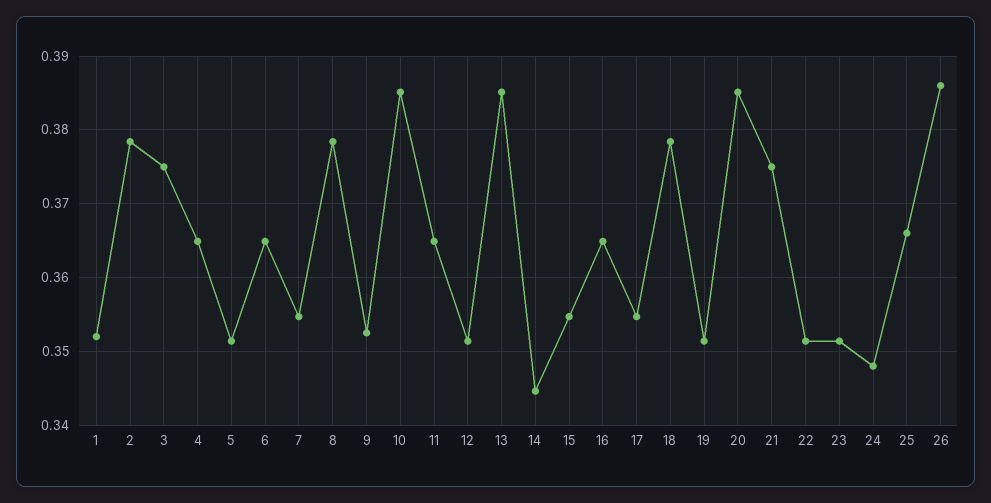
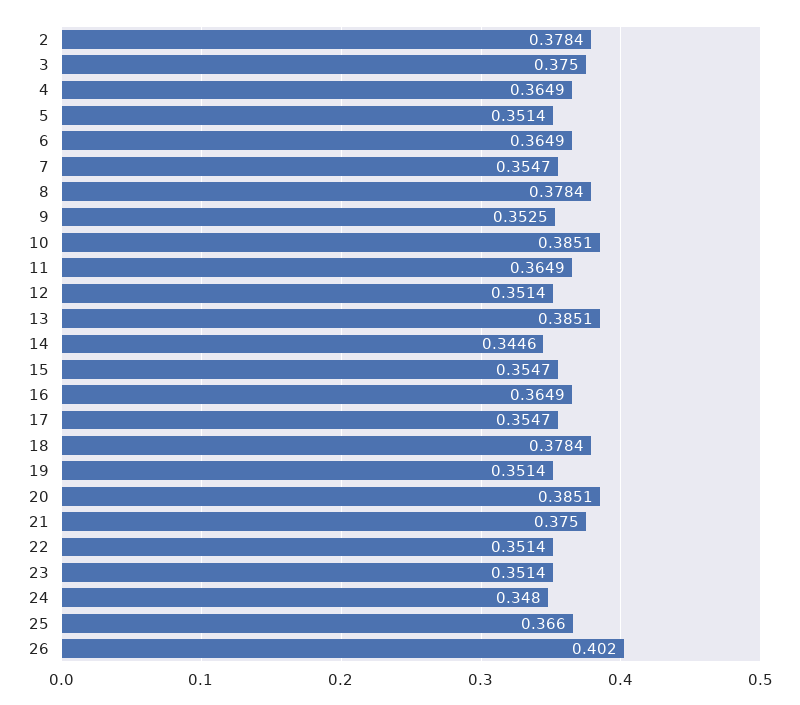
1: 0.352 -> none
26: 0.386 -> 0.402

